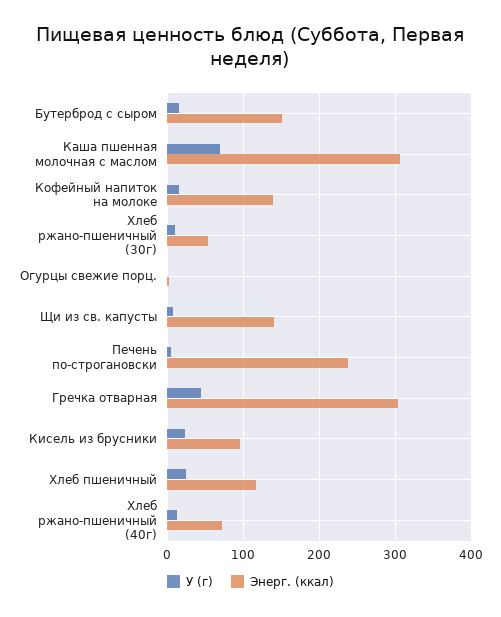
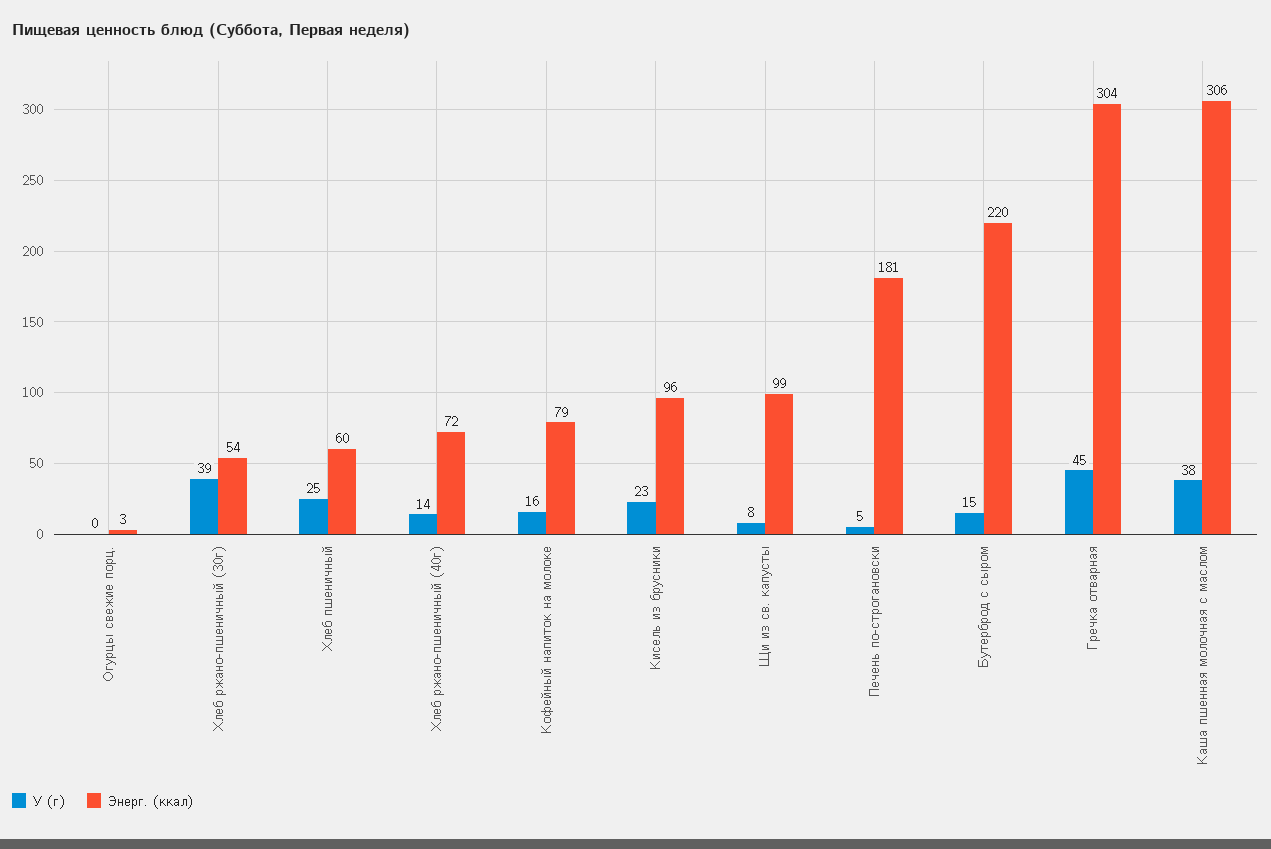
Энерг. (ккал), Бутерброд с сыром: 150 -> 220
У (г), Каша пшенная молочная с маслом: 70 -> 38
Энерг. (ккал), Кофейный напиток на молоке: 140 -> 79
У (г), Хлеб ржано-пшеничный (30г): 10 -> 39
Энерг. (ккал), Щи из св. капусты: 140 -> 99
Энерг. (ккал), Печень по-строгановски: 240 -> 181
Энерг. (ккал), Хлеб пшеничный: 120 -> 60

